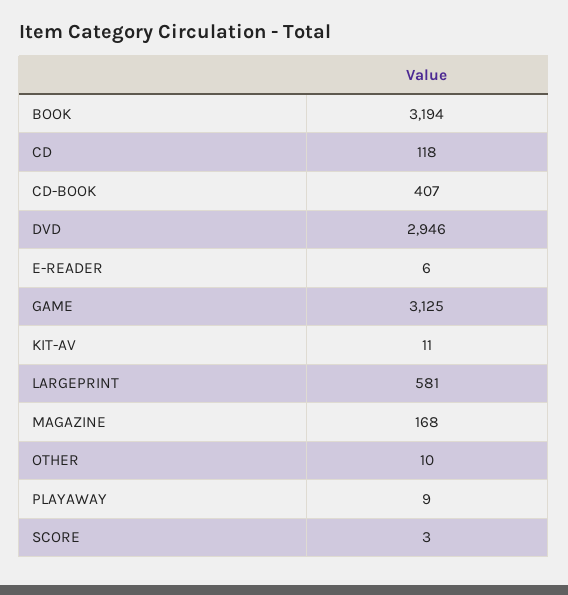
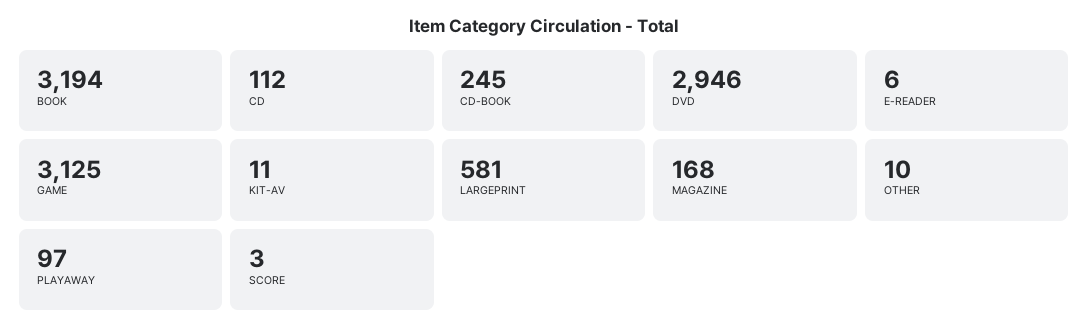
CD: 118 -> 112
CD-BOOK: 407 -> 245
PLAYAWAY: 9 -> 97

